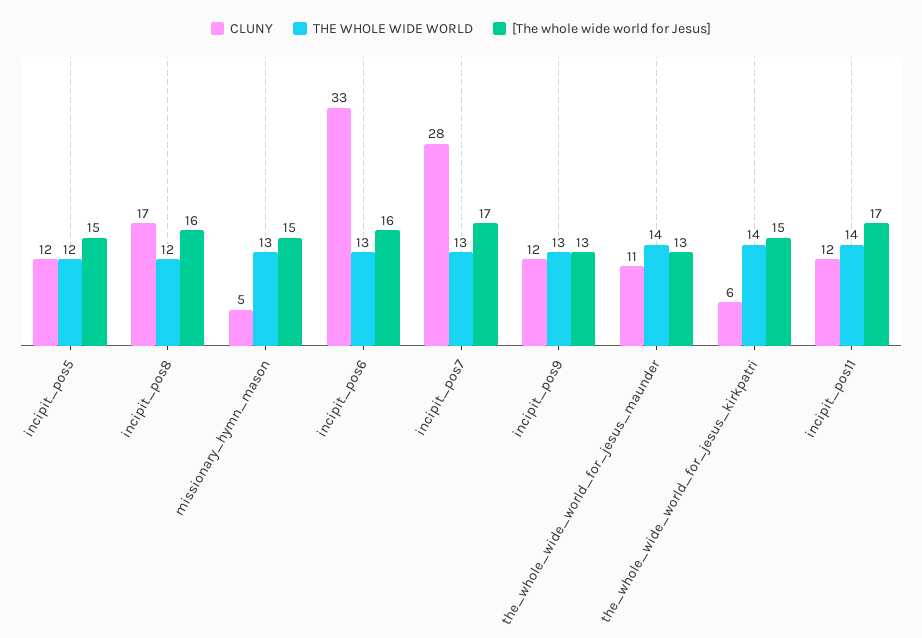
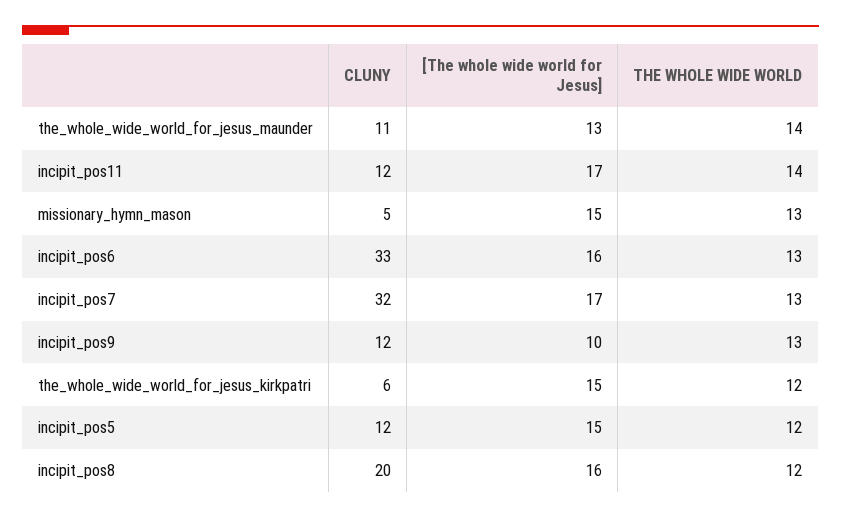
CLUNY, incipit_pos8: 17 -> 20
CLUNY, incipit_pos7: 28 -> 32
[The whole wide world for Jesus], incipit_pos9: 13 -> 10
THE WHOLE WIDE WORLD, the_whole_wide_world_for_jesus_kirkpatri: 14 -> 12

